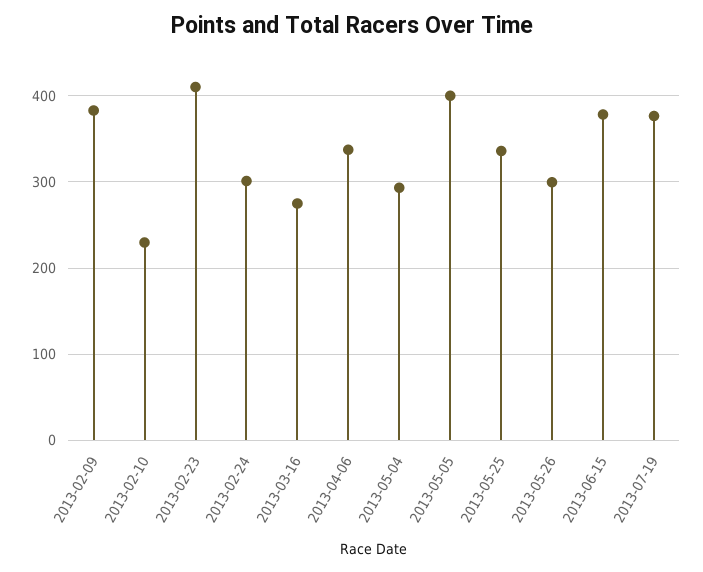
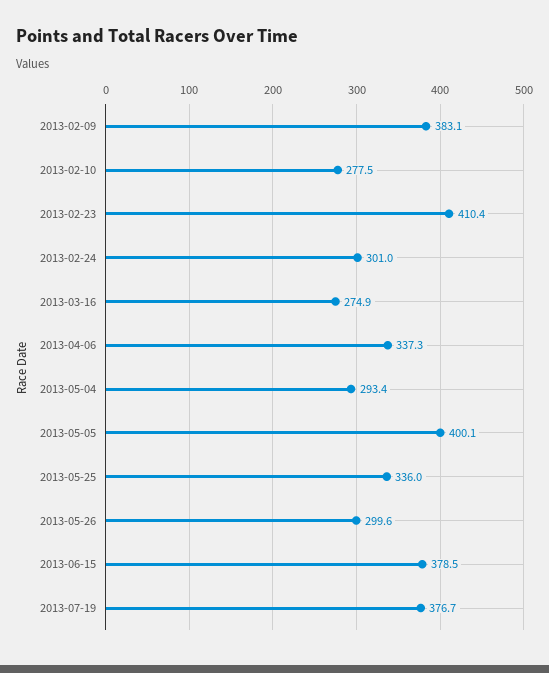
2013-02-10: 230 -> 277.5

